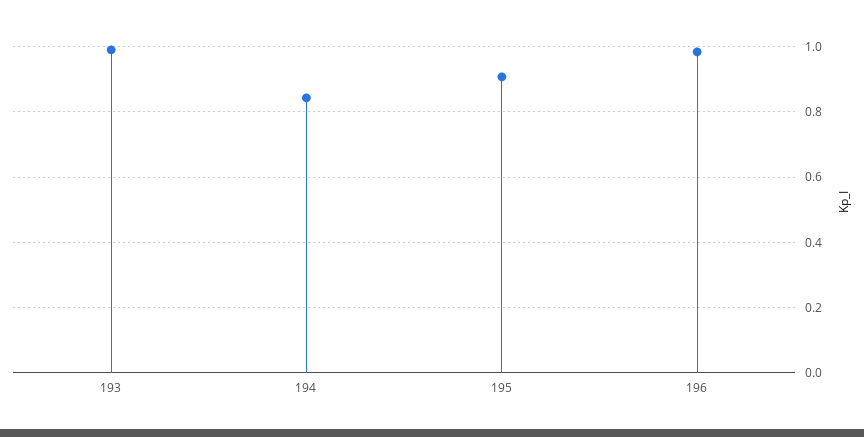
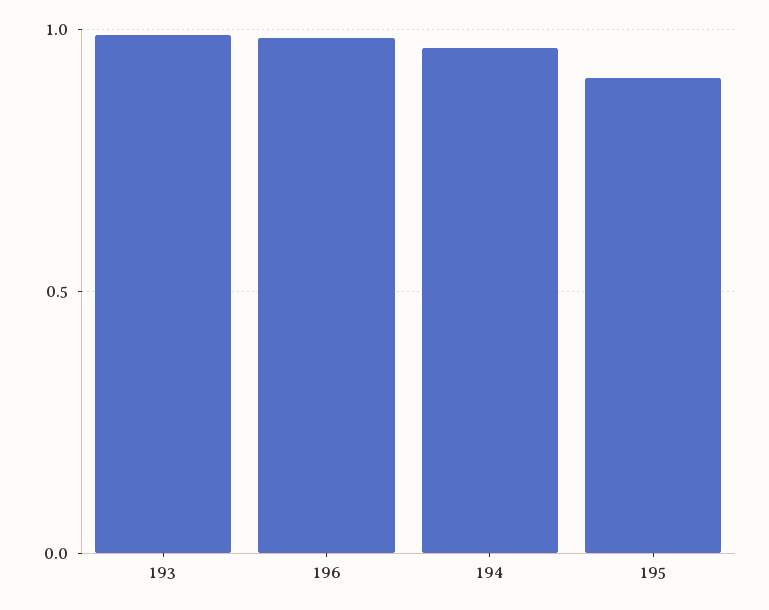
194: 0.84 -> 0.95

